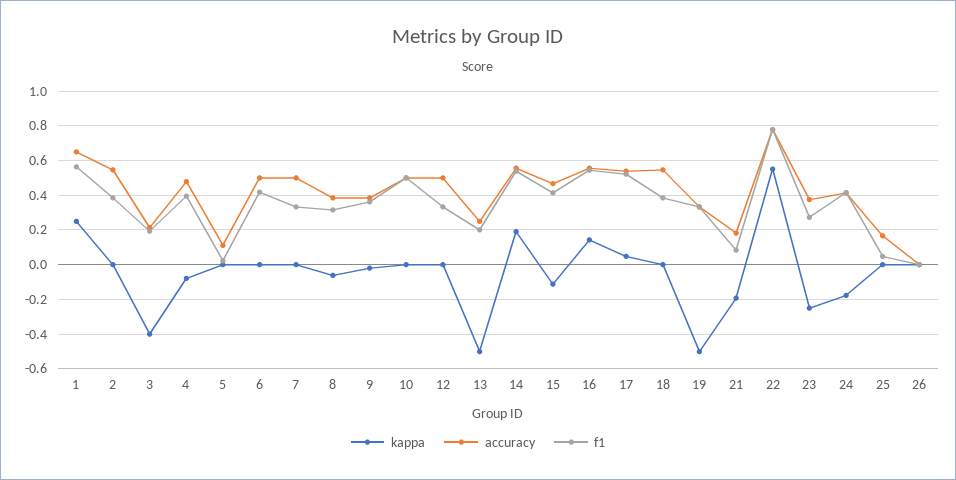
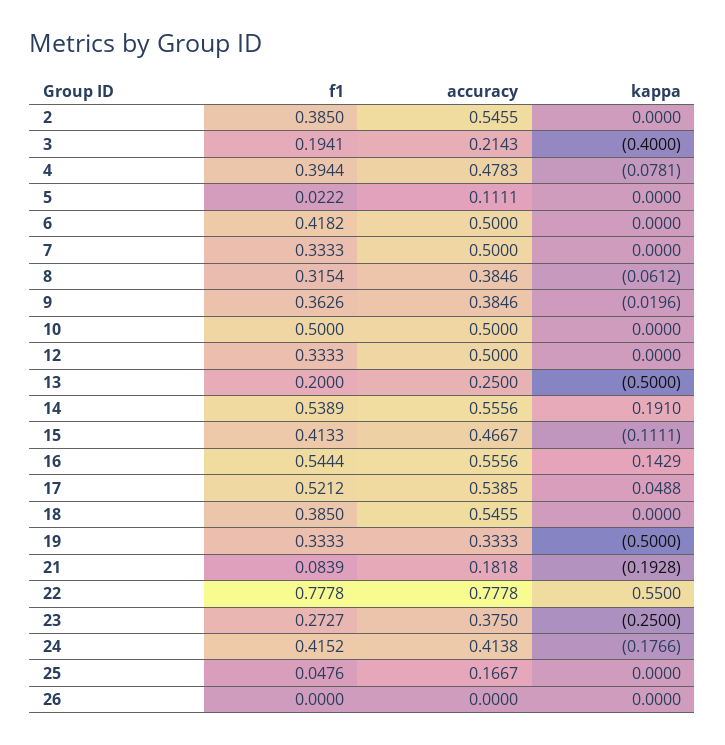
kappa, 1: 0.25 -> none
accuracy, 1: 0.65 -> none
f1, 1: 0.55 -> none

